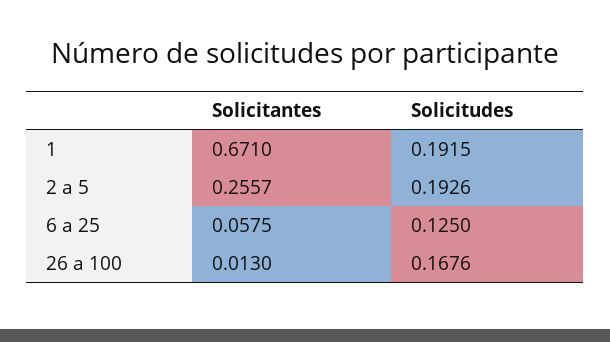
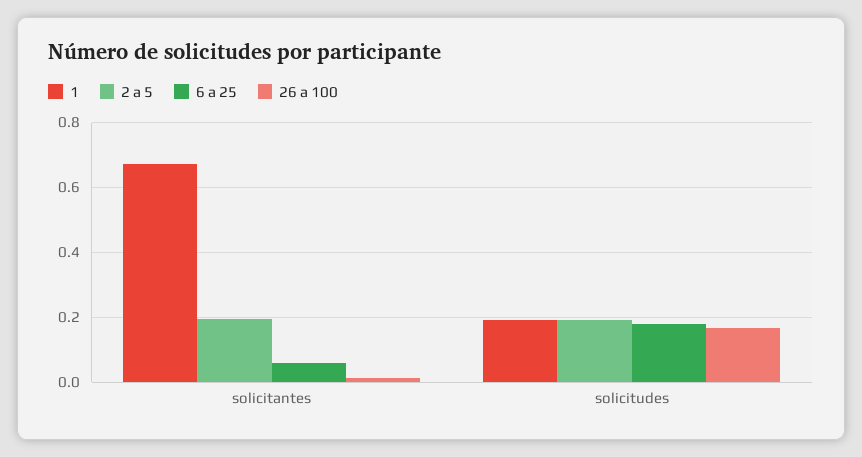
2 a 5, Solicitantes: 0.2557 -> 0.2
6 a 25, Solicitudes: 0.125 -> 0.18

